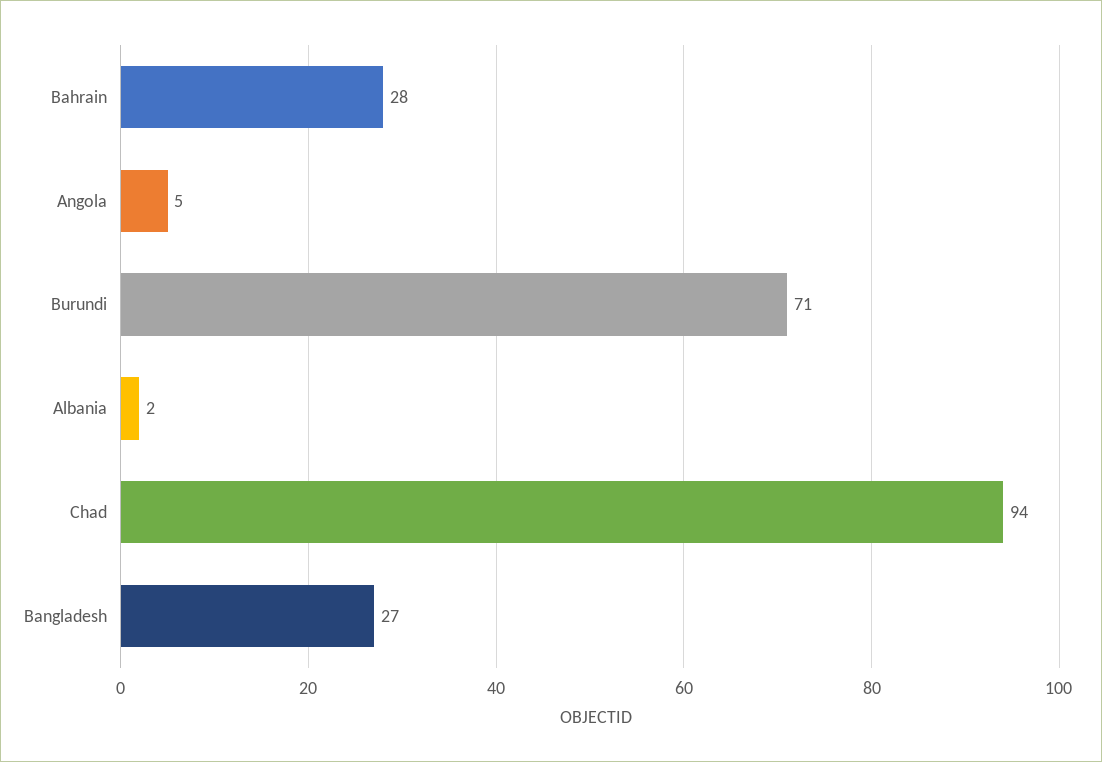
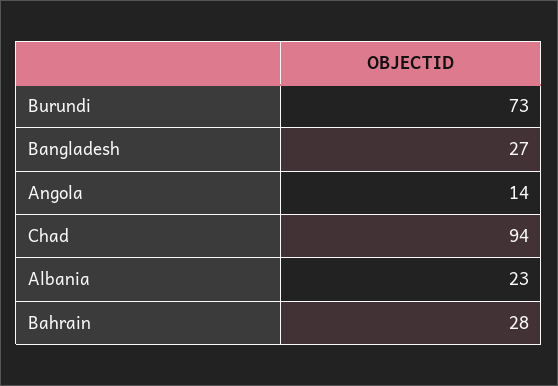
Angola: 5 -> 14
Burundi: 71 -> 73
Albania: 2 -> 23

